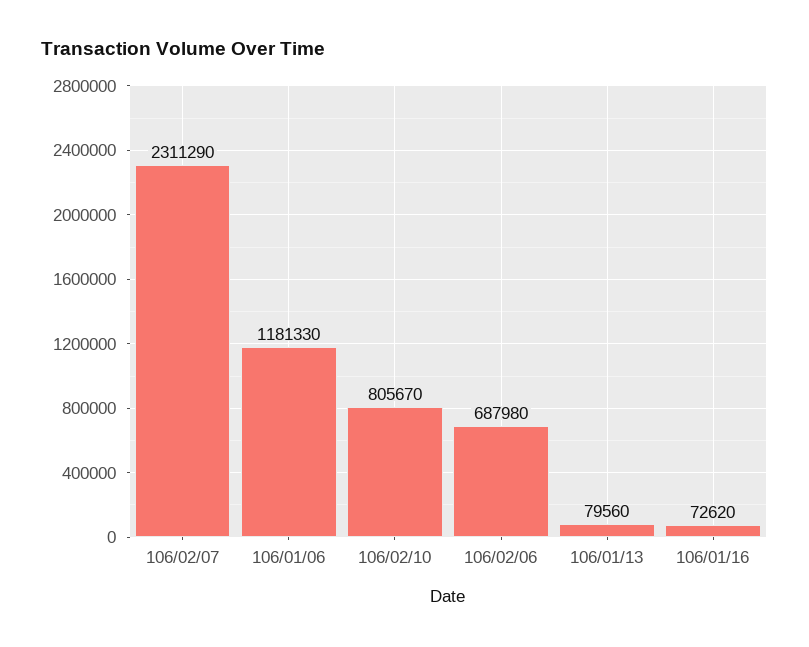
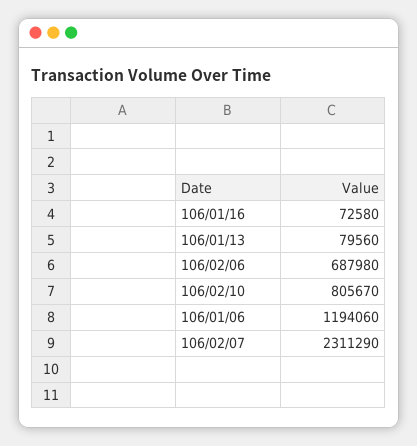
106/01/06: 1181330 -> 1194060
106/01/16: 72620 -> 72580

